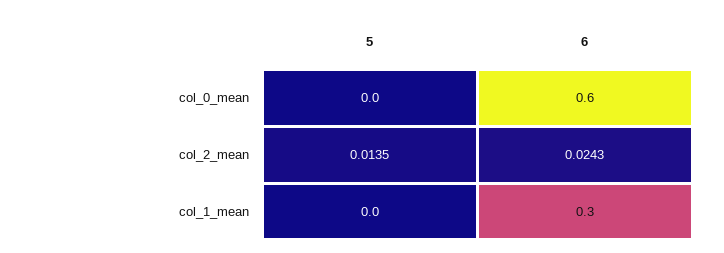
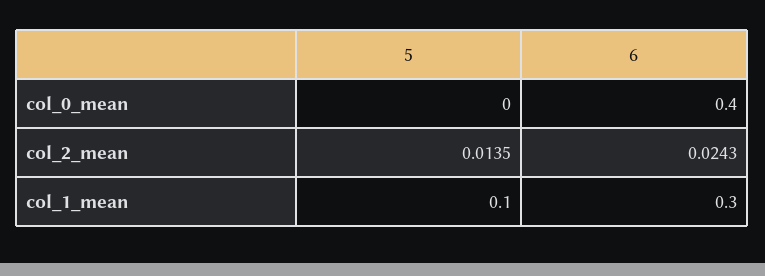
6, col_0_mean: 0.6 -> 0.4
5, col_1_mean: 0 -> 0.1

